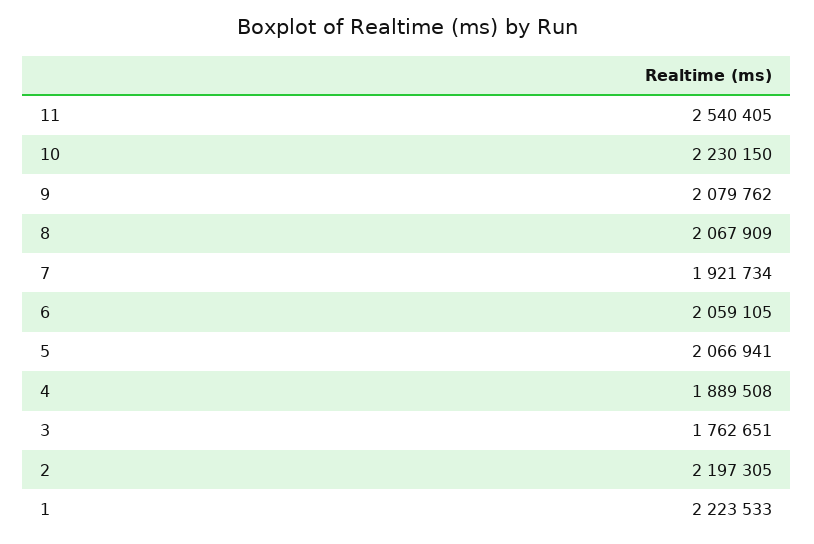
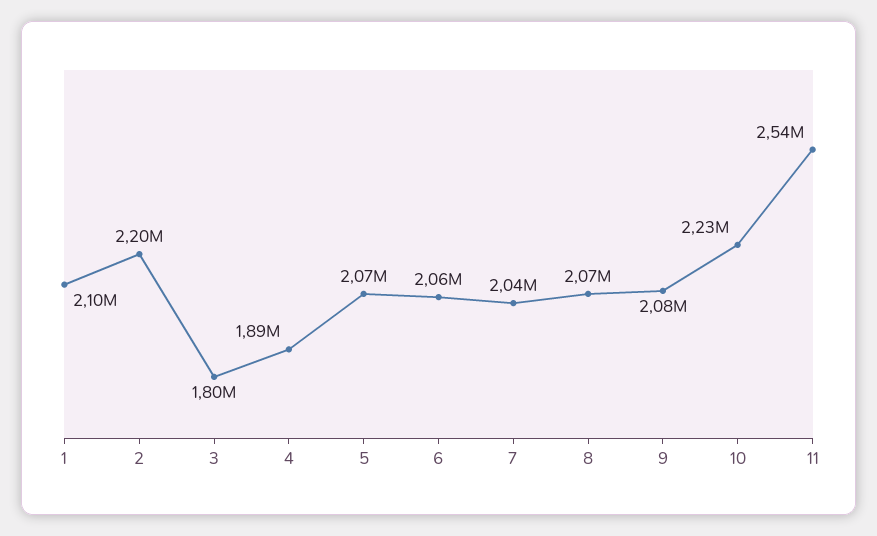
7: 1921734 -> 2040000
3: 1762651 -> 1800000
1: 2223533 -> 2100000

